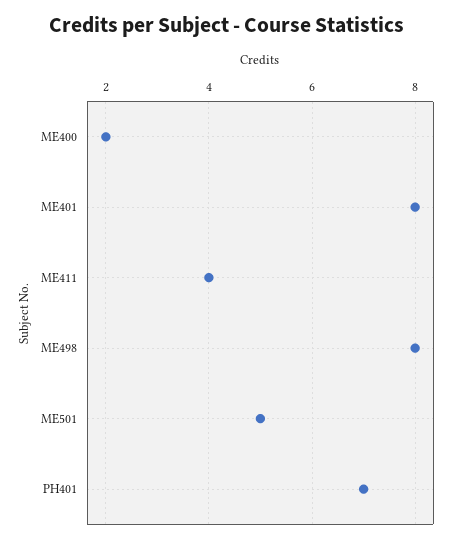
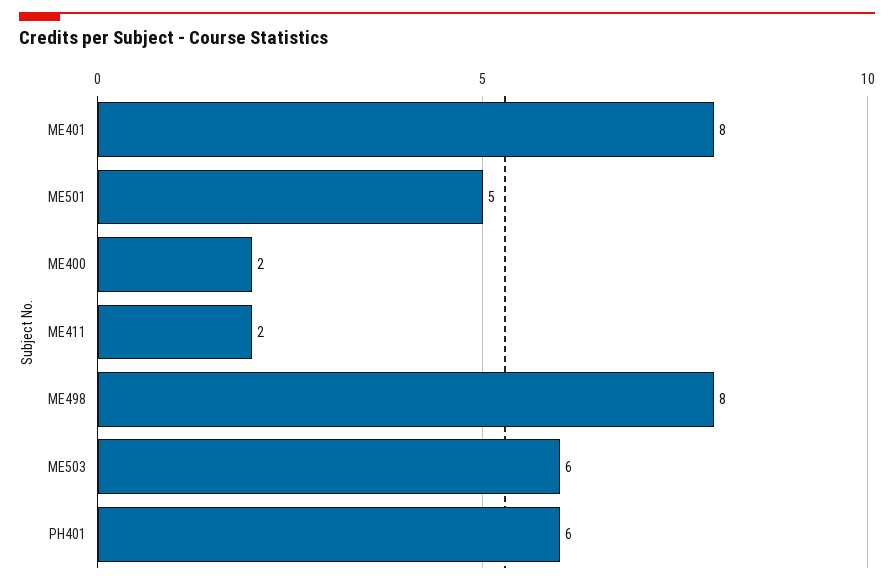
ME411: 4 -> 2
PH401: 7 -> 6
ME503: none -> 6

